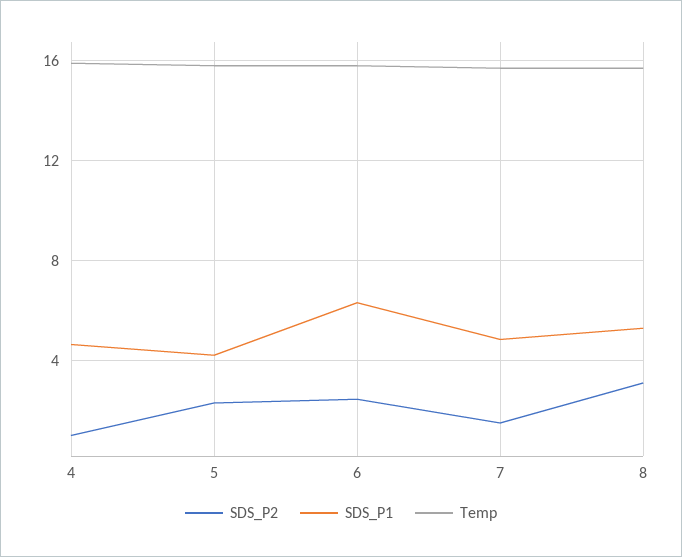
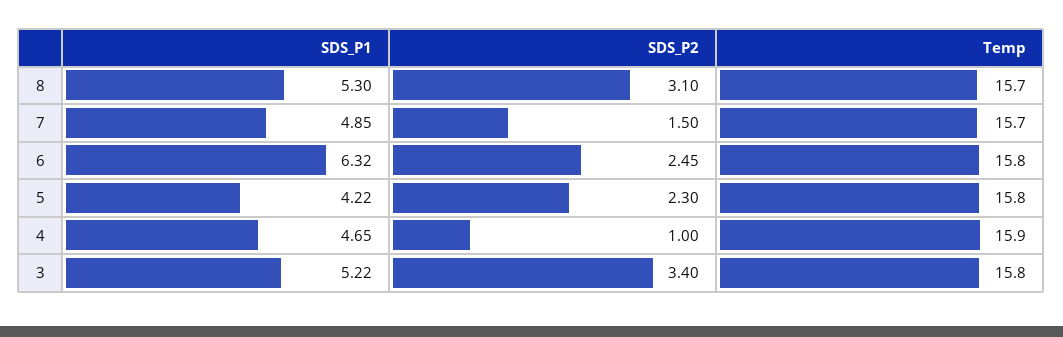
SDS_P1, 3: none -> 5.22
SDS_P2, 3: none -> 3.4
Temp, 3: none -> 15.8

